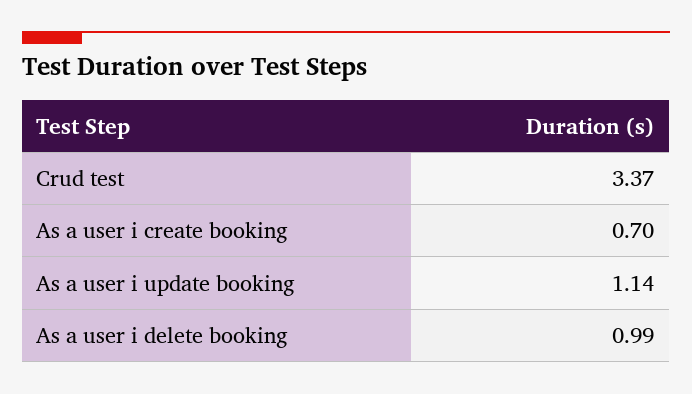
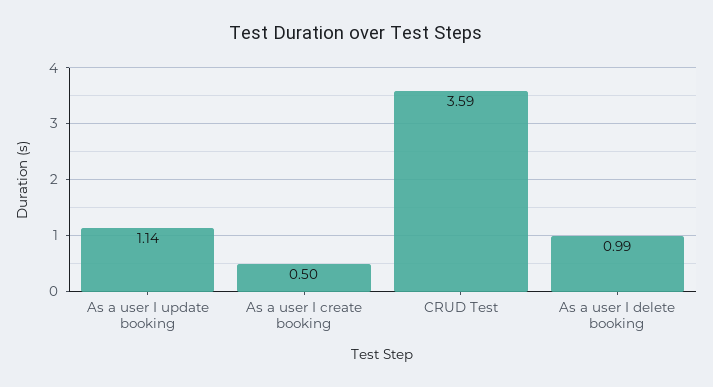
Crud test: 3.37 -> 3.59
As a user i create booking: 0.7 -> 0.5

